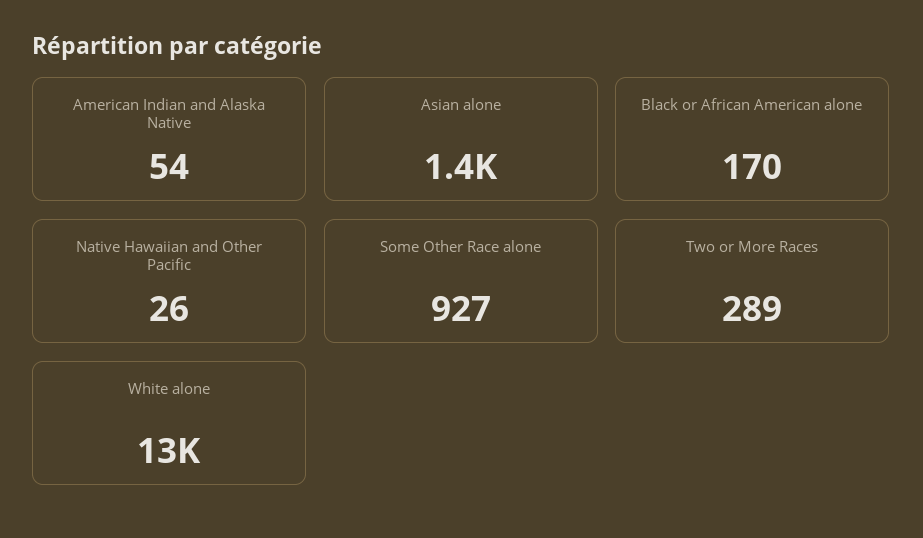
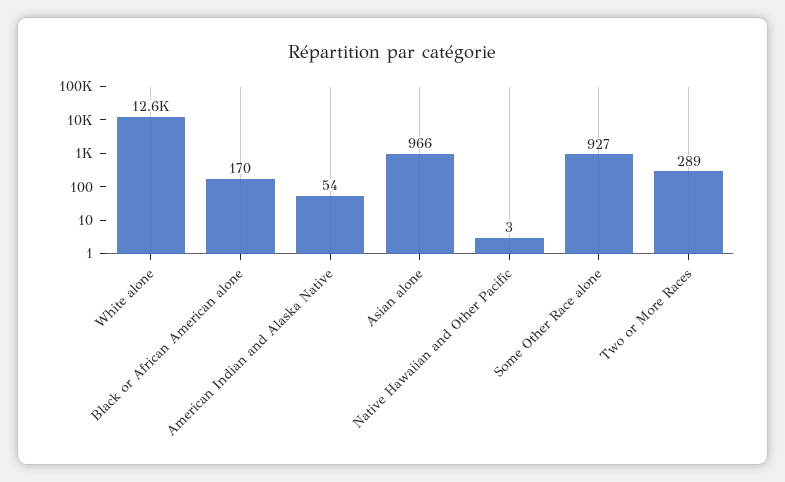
Asian alone: 1400 -> 966
Native Hawaiian and Other Pacific: 26 -> 3

